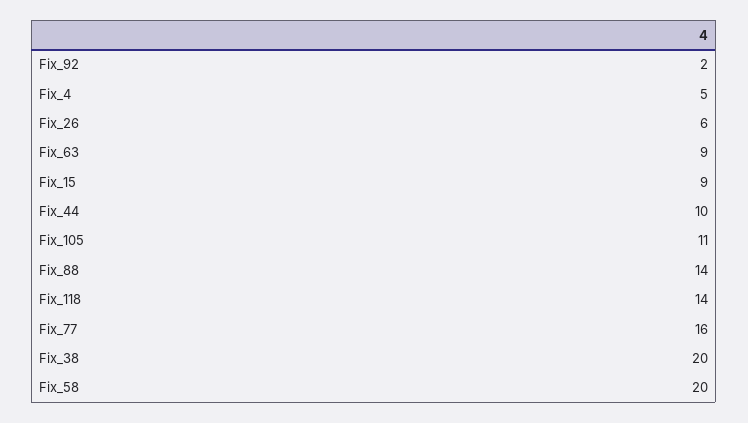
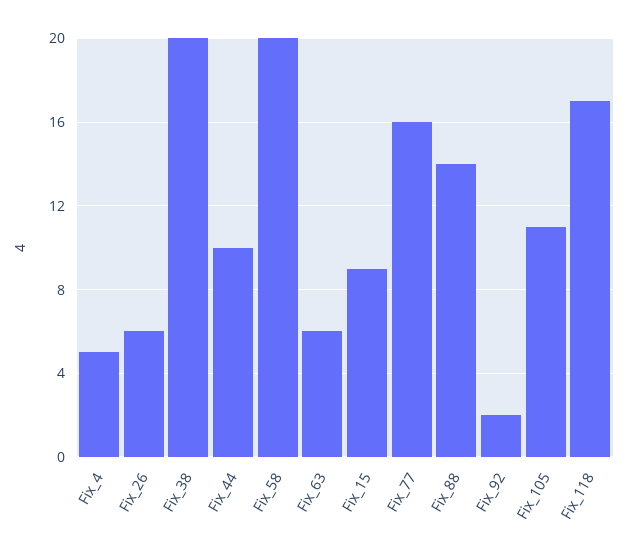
Fix_63: 9 -> 6
Fix_118: 14 -> 17

